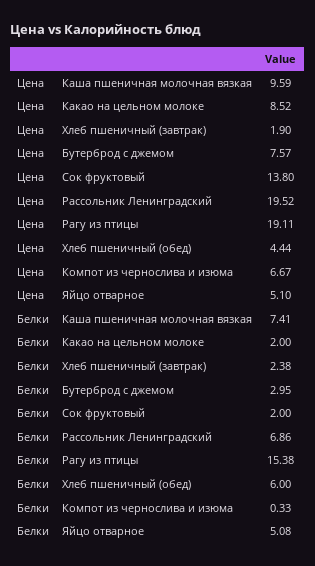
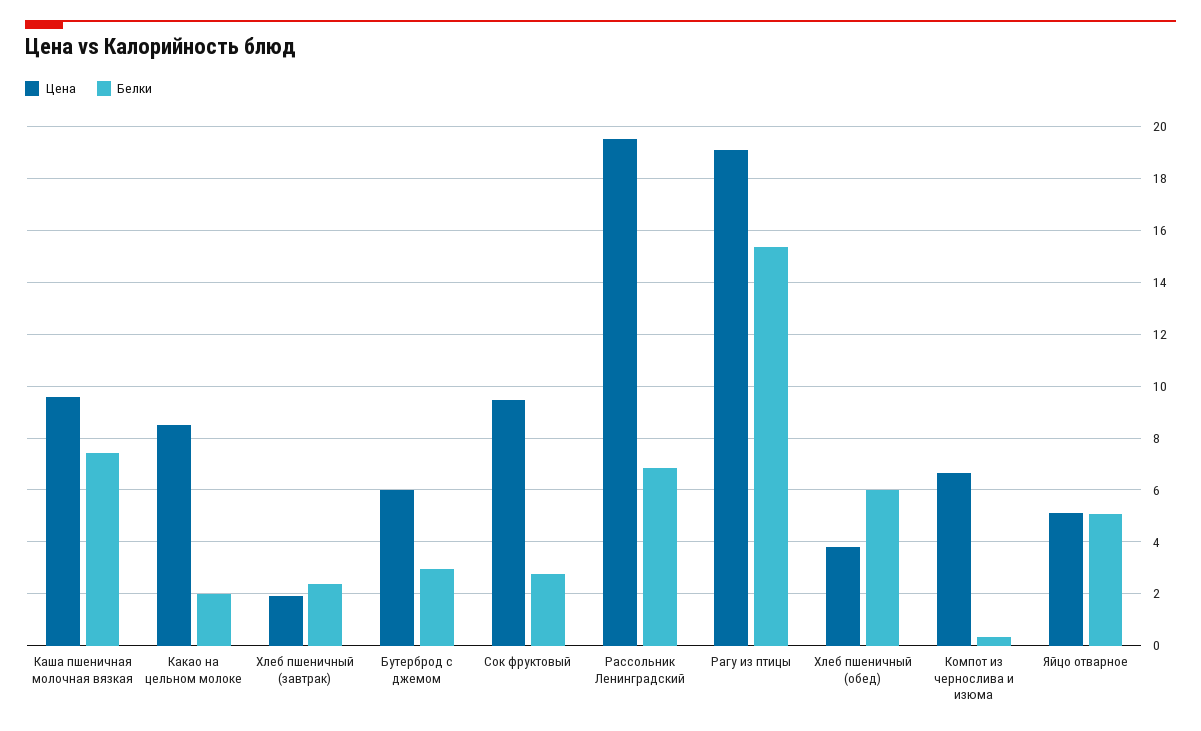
Цена, Бутерброд с джемом: 7.57 -> 6
Цена, Сок фруктовый: 13.8 -> 9.5
Цена, Хлеб пшеничный (обед): 4.44 -> 3.75
Белки, Сок фруктовый: 2 -> 2.75

